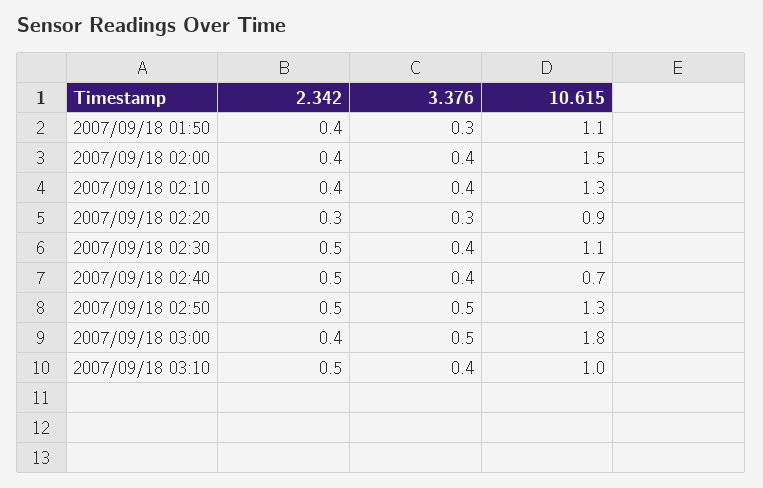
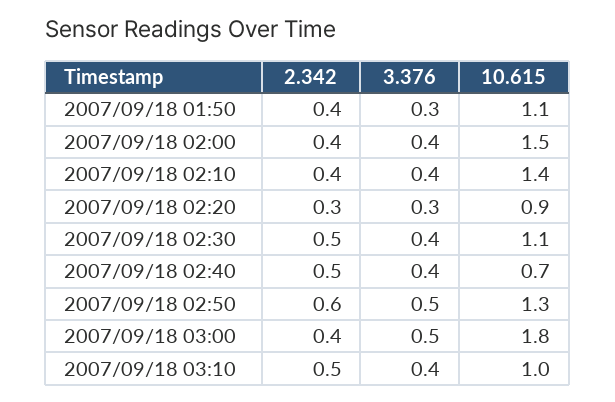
10.615, 2007/09/18 02:10: 1.3 -> 1.4
2.342, 2007/09/18 02:50: 0.5 -> 0.6

